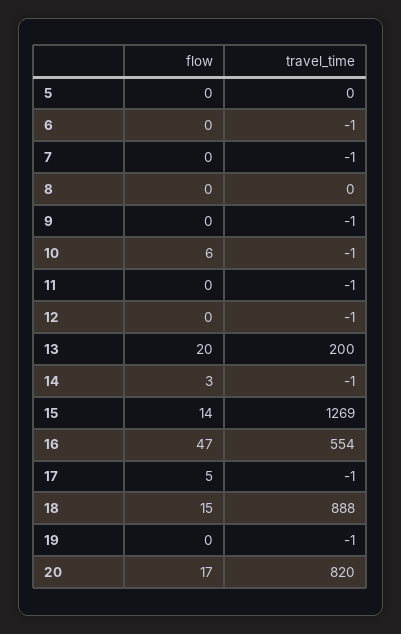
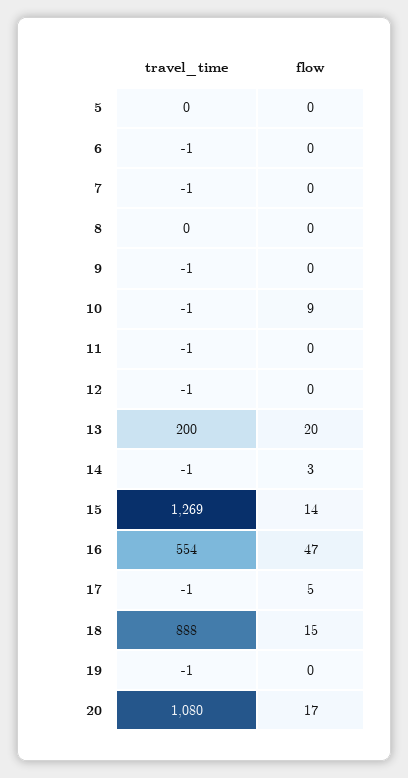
flow, 10: 6 -> 9
travel_time, 20: 820 -> 1080

